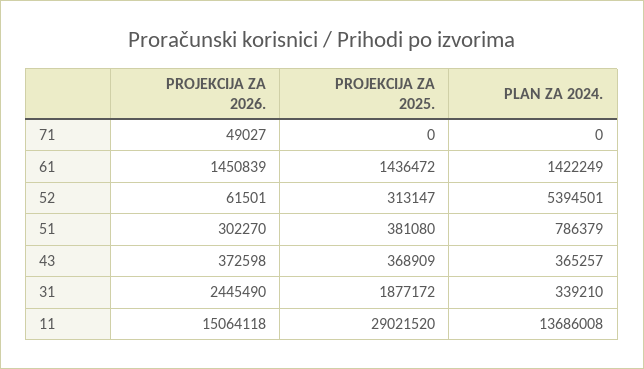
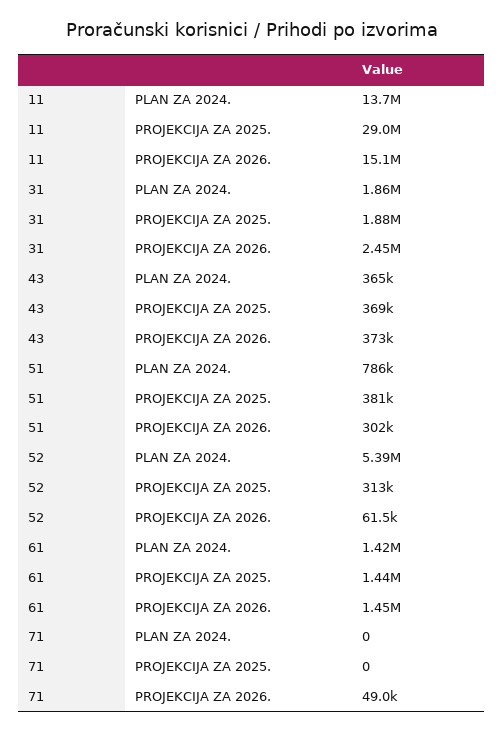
PLAN ZA 2024., 31: 339210 -> 1860000

